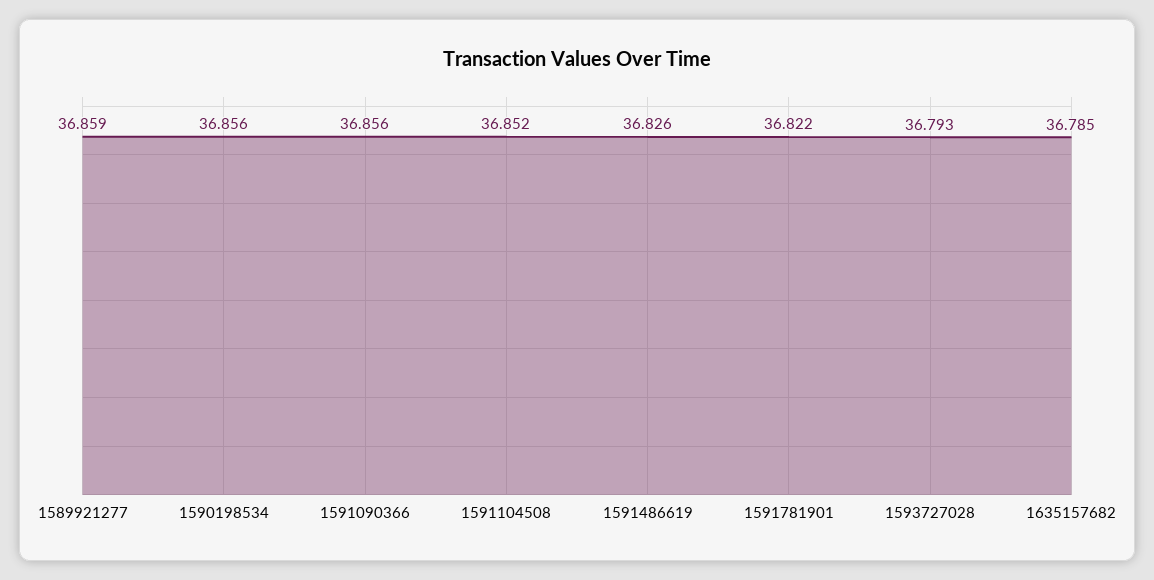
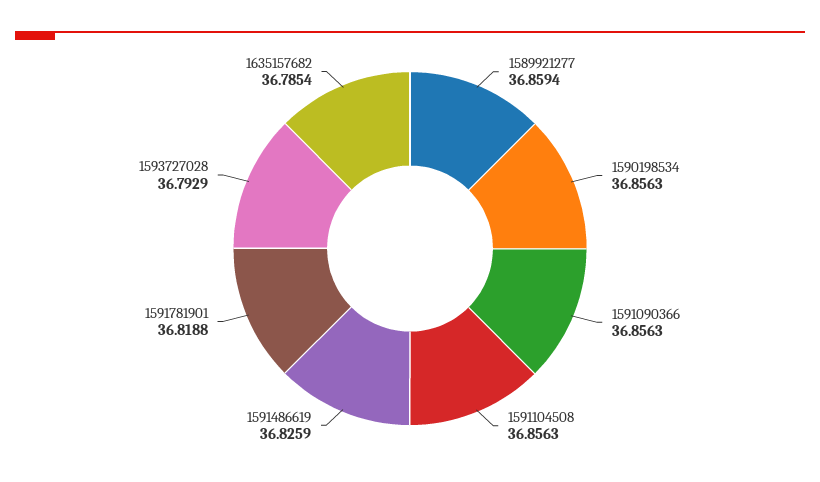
1591104508: 36.852 -> 36.8563
1591781901: 36.822 -> 36.8188

